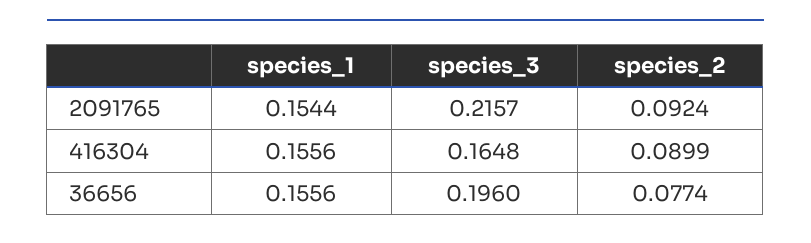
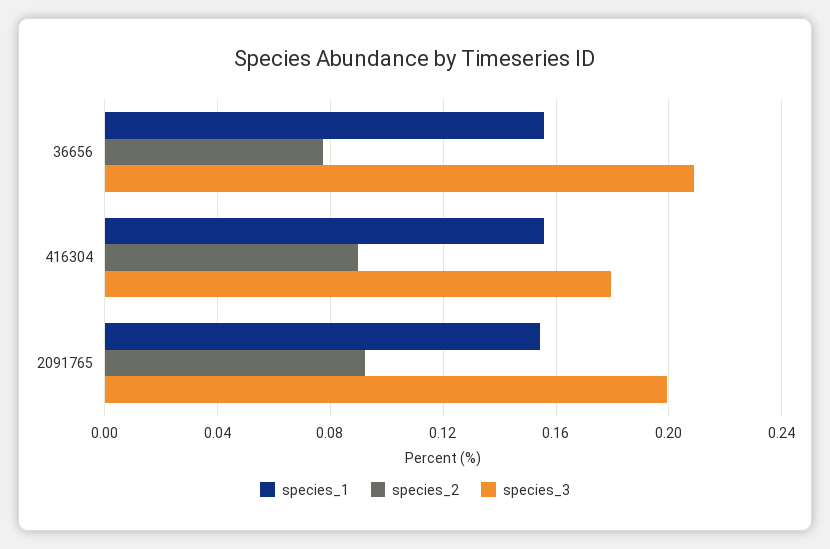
species_3, 2091765: 0.2157 -> 0.2
species_3, 416304: 0.1648 -> 0.18
species_3, 36656: 0.196 -> 0.21

